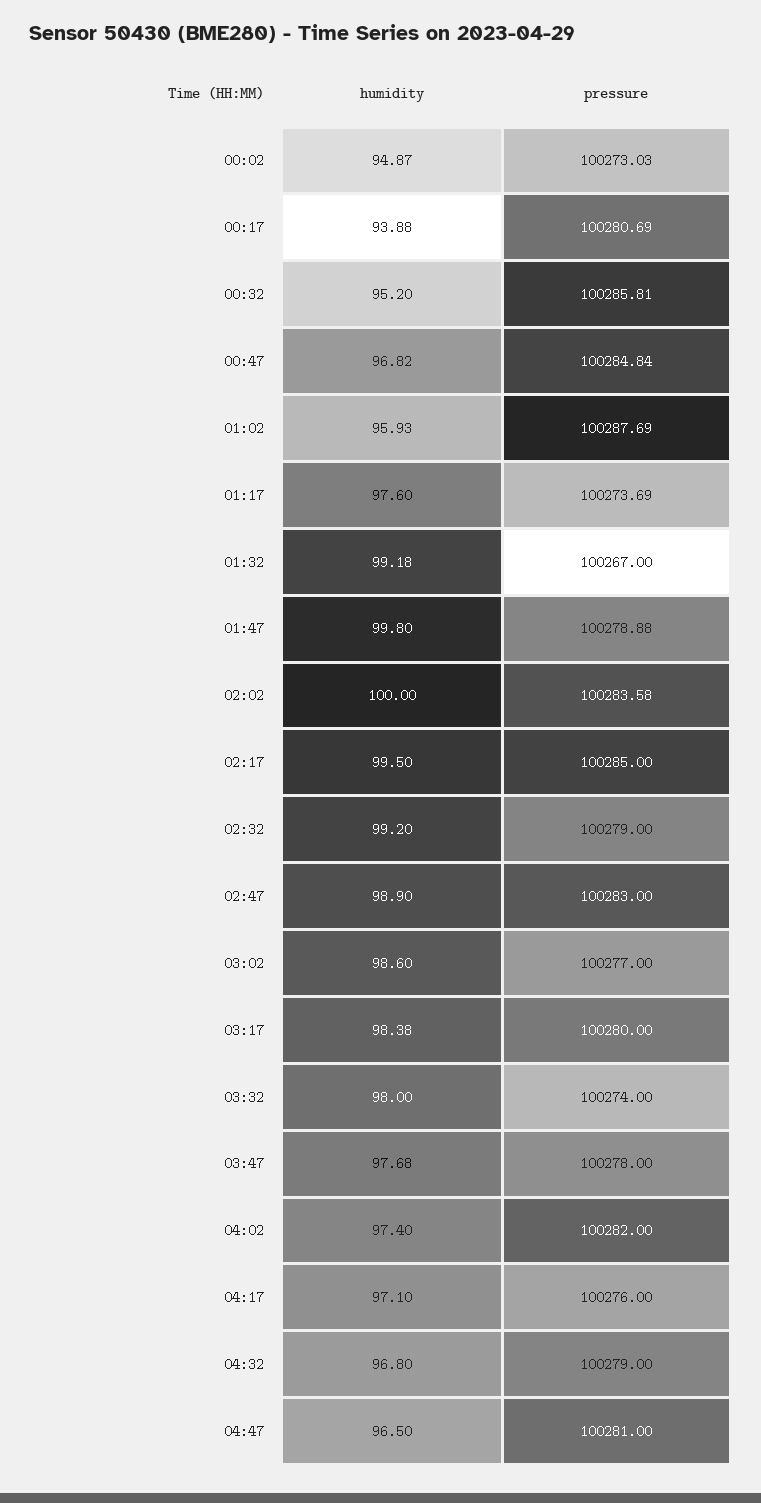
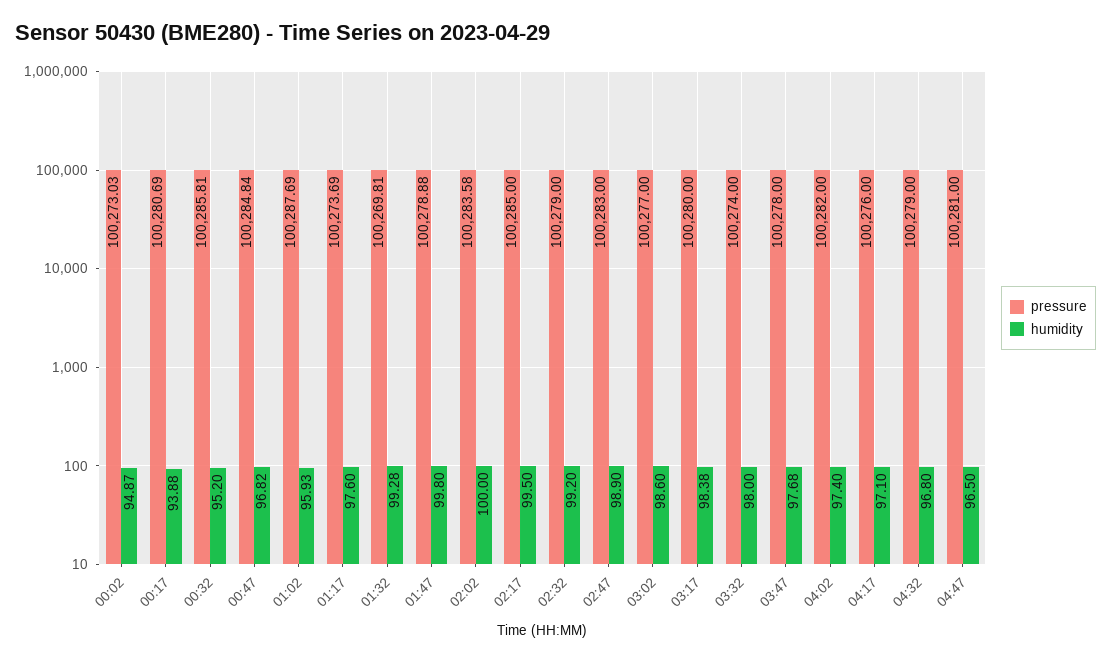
humidity, 01:32: 99.18 -> 99.28
pressure, 01:32: 100267 -> 100269.81

